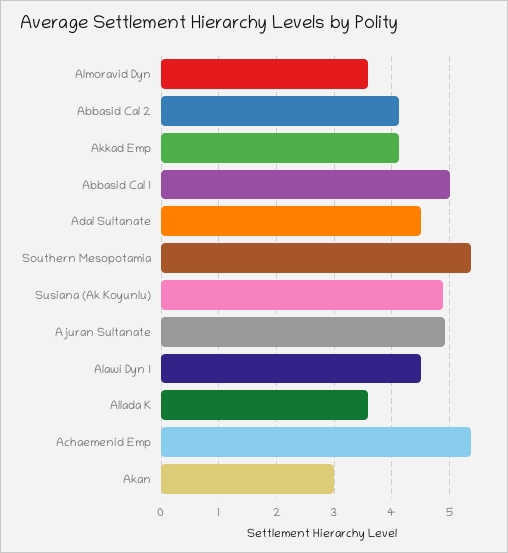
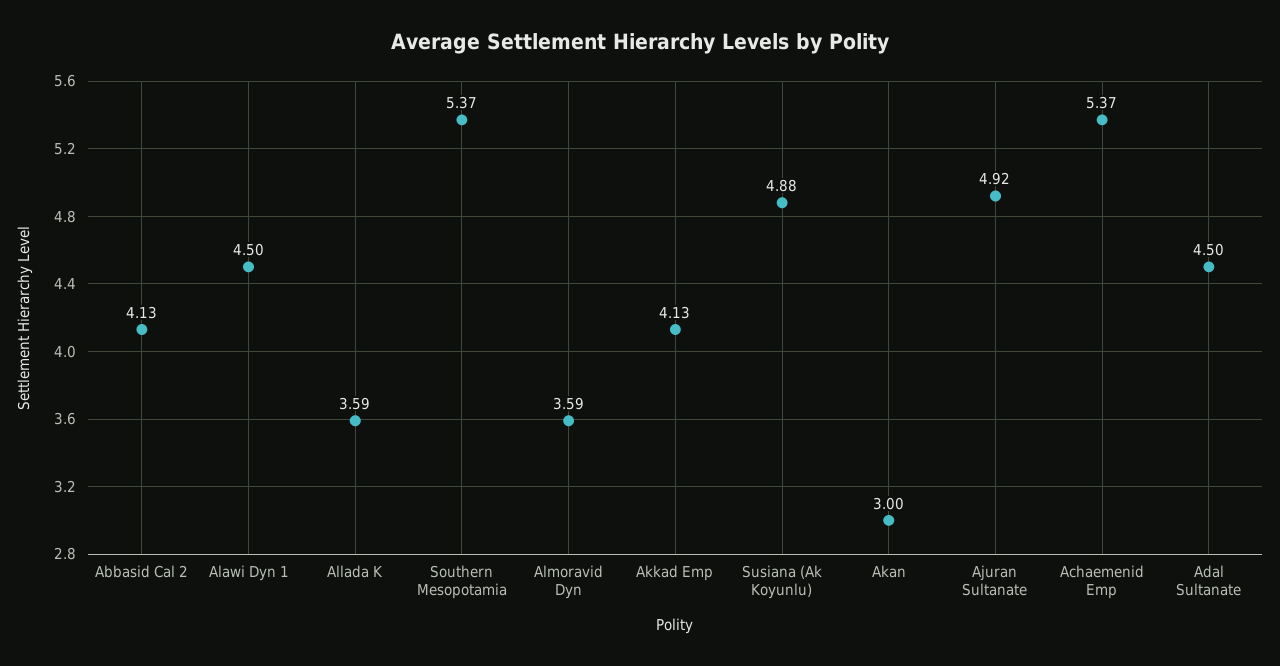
Abbasid Cal 1: 5 -> none

